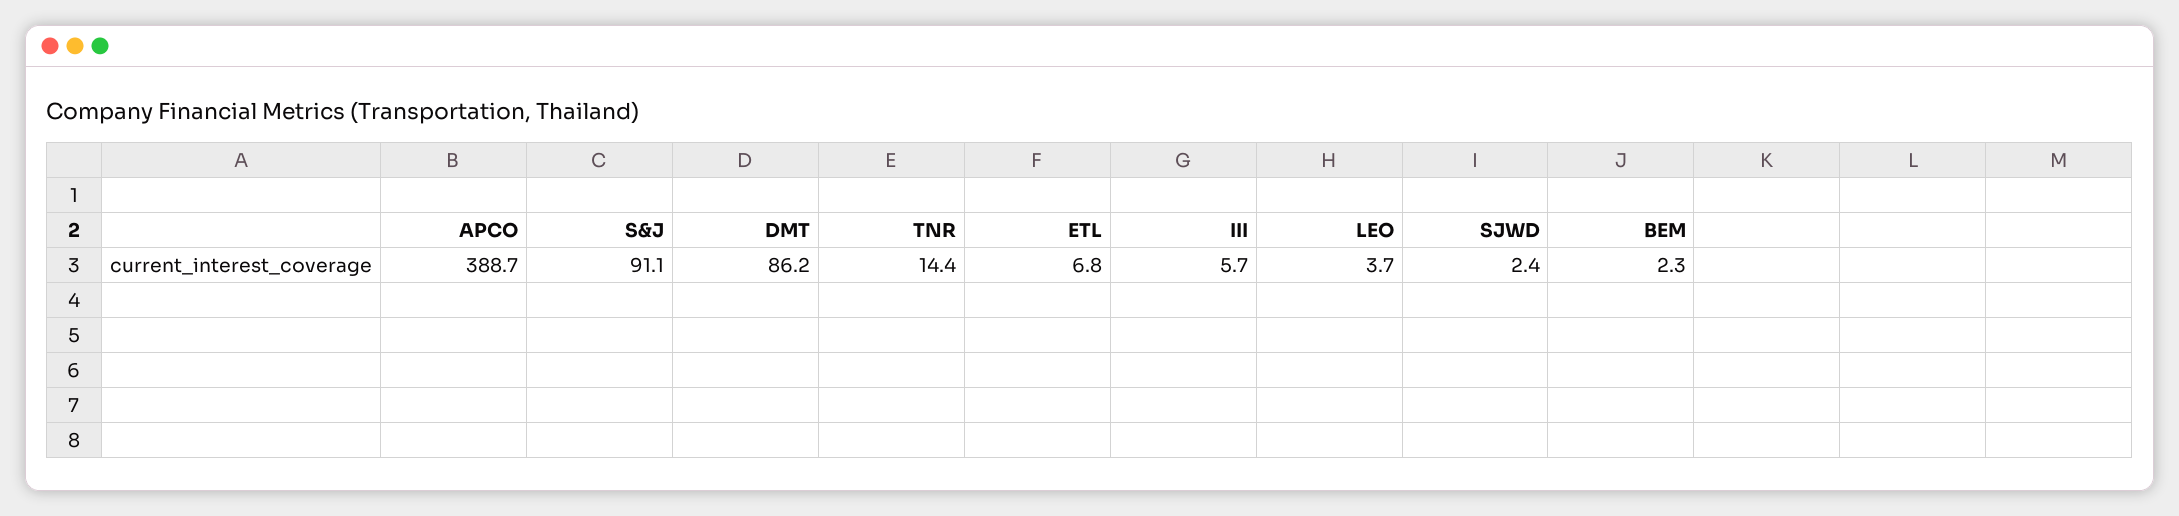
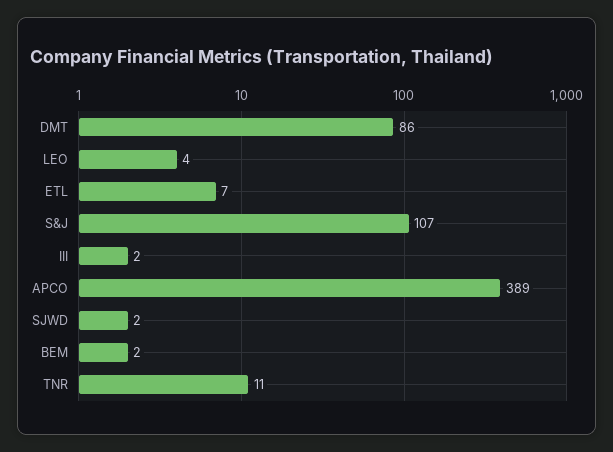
S&J: 91.1 -> 107
TNR: 14.4 -> 11
III: 5.7 -> 2

